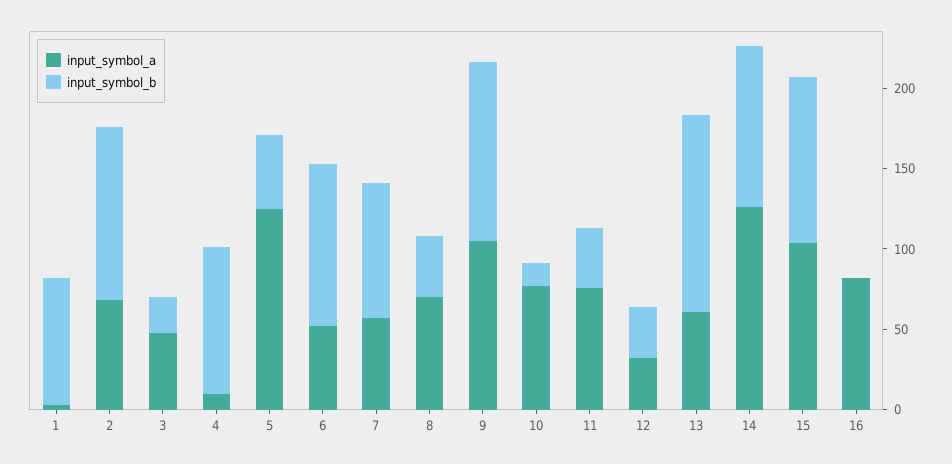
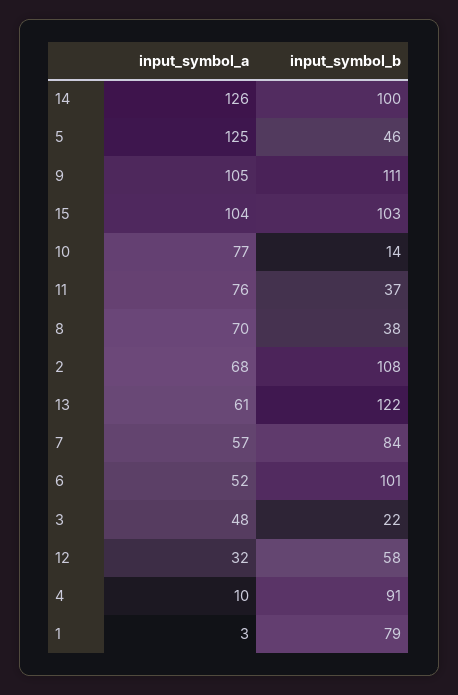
input_symbol_b, 12: 30 -> 58
input_symbol_a, 16: 80 -> none
input_symbol_b, 16: 0 -> none

